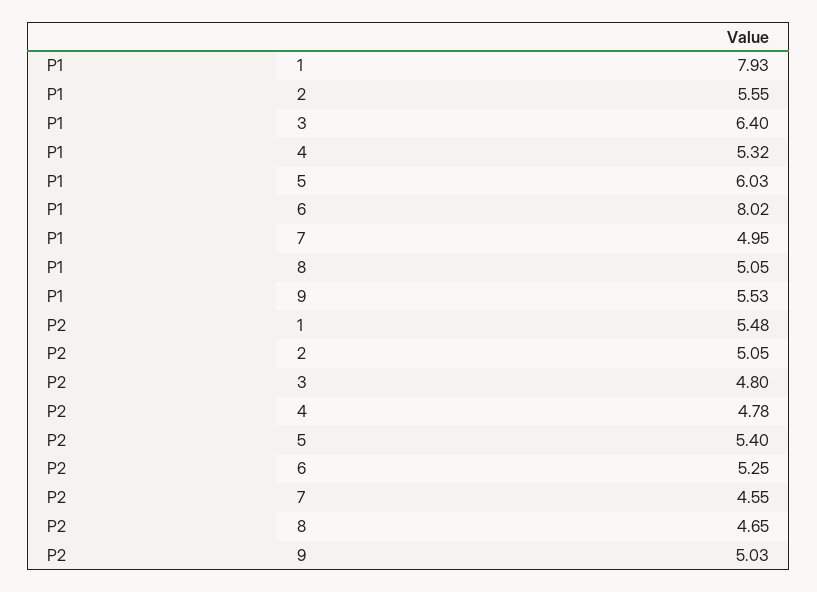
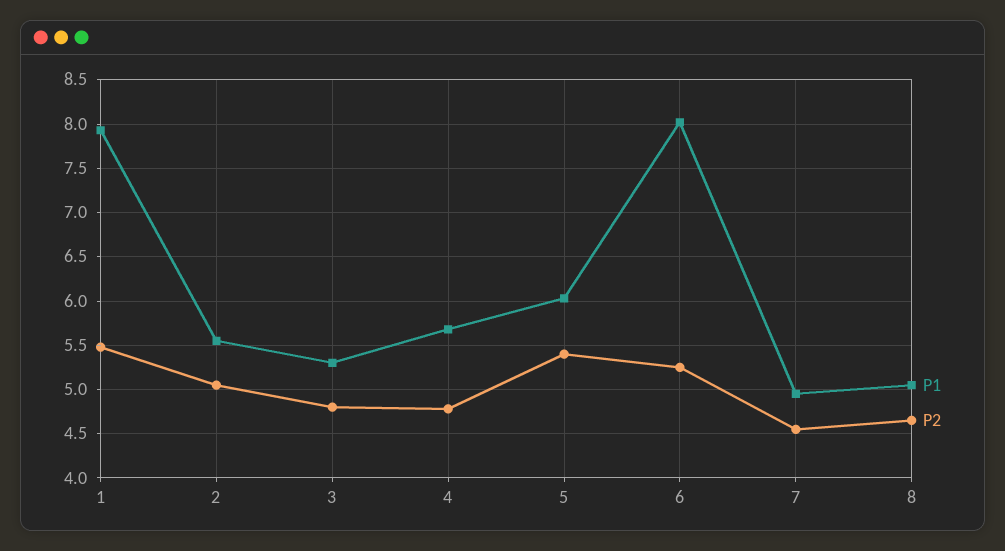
P1, 3: 6.4 -> 5.3
P1, 4: 5.32 -> 5.7
P1, 9: 5.53 -> none
P2, 9: 5.03 -> none

